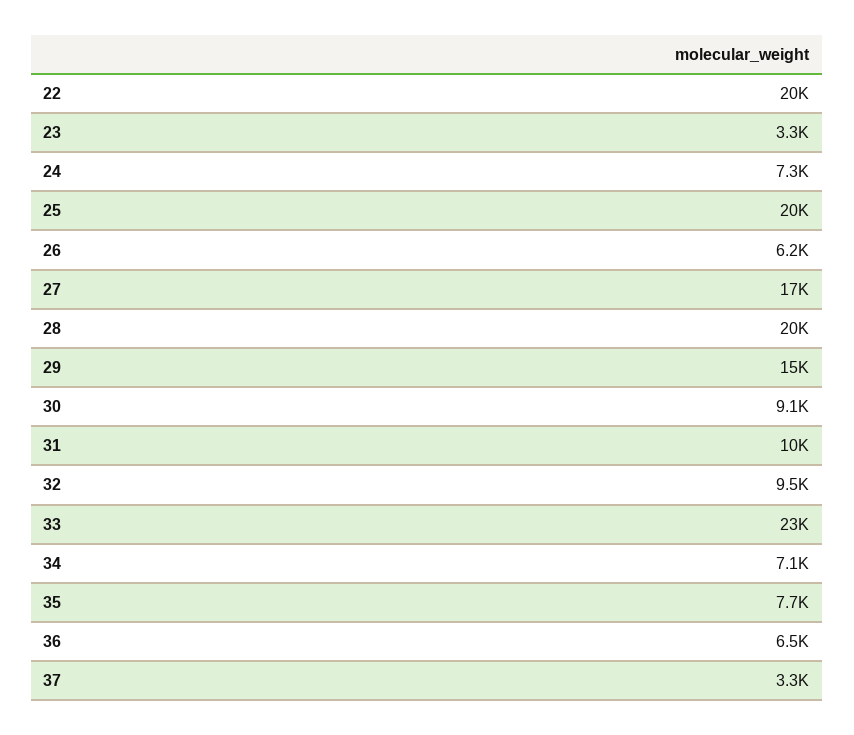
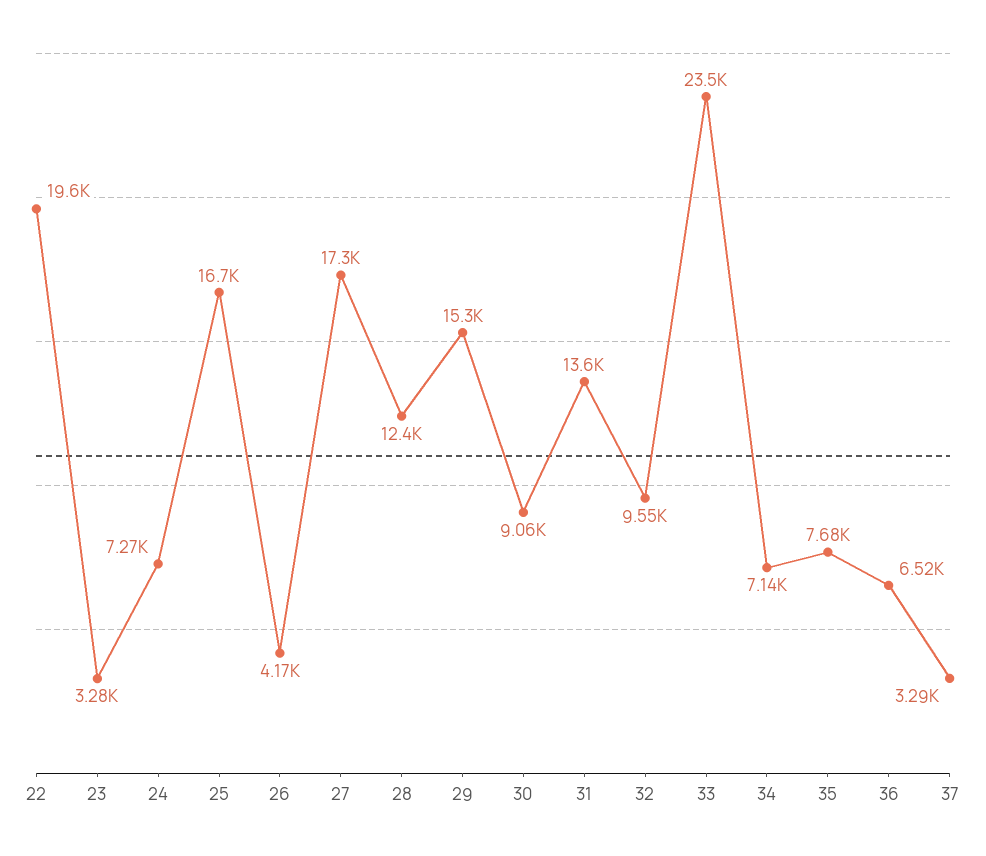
25: 20000 -> 16700
26: 6200 -> 4170
28: 20000 -> 12400
31: 10000 -> 13600

